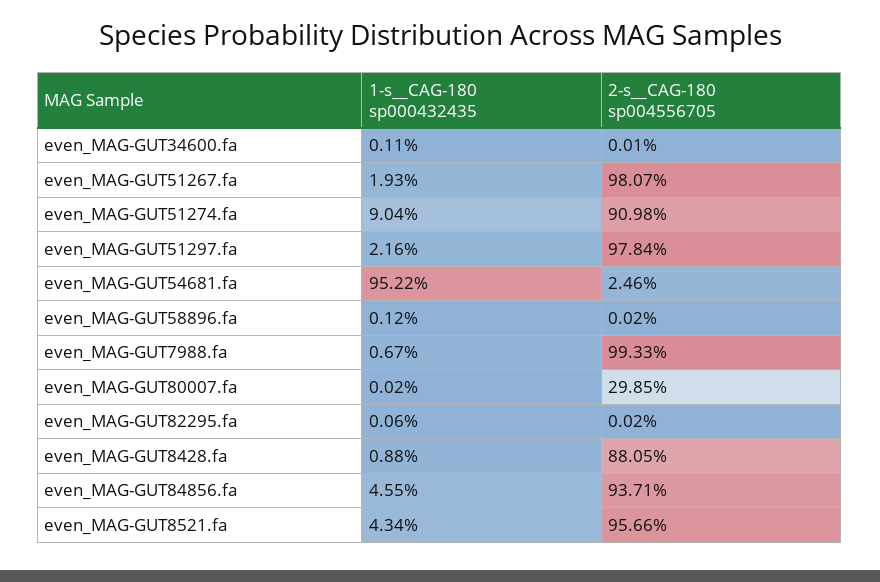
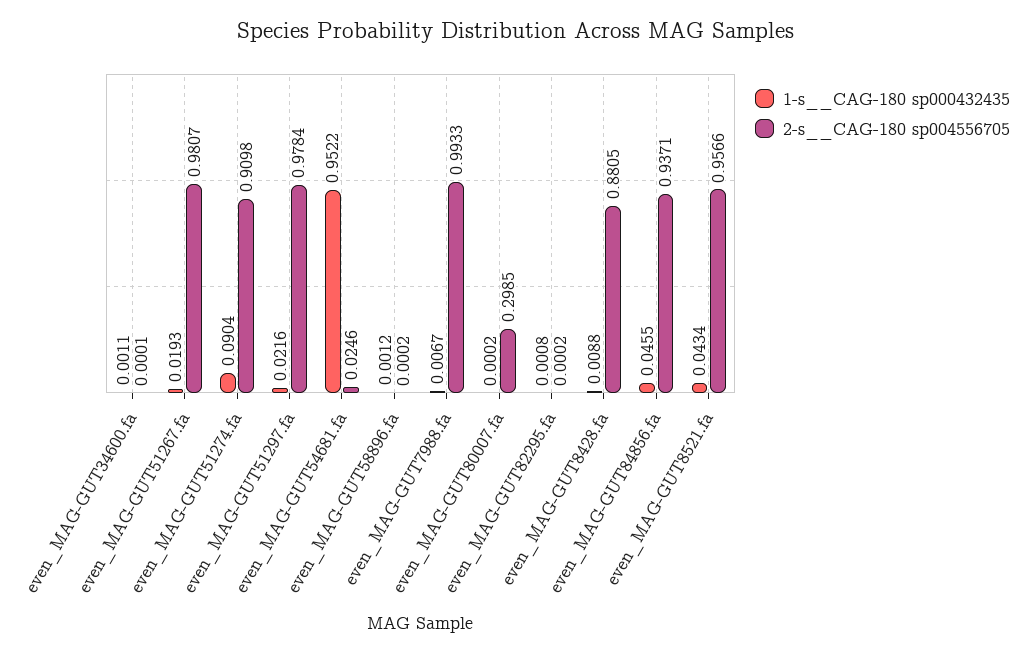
1-s__CAG-180 sp000432435, even_MAG-GUT82295.fa: 0.0006 -> 0.0008

